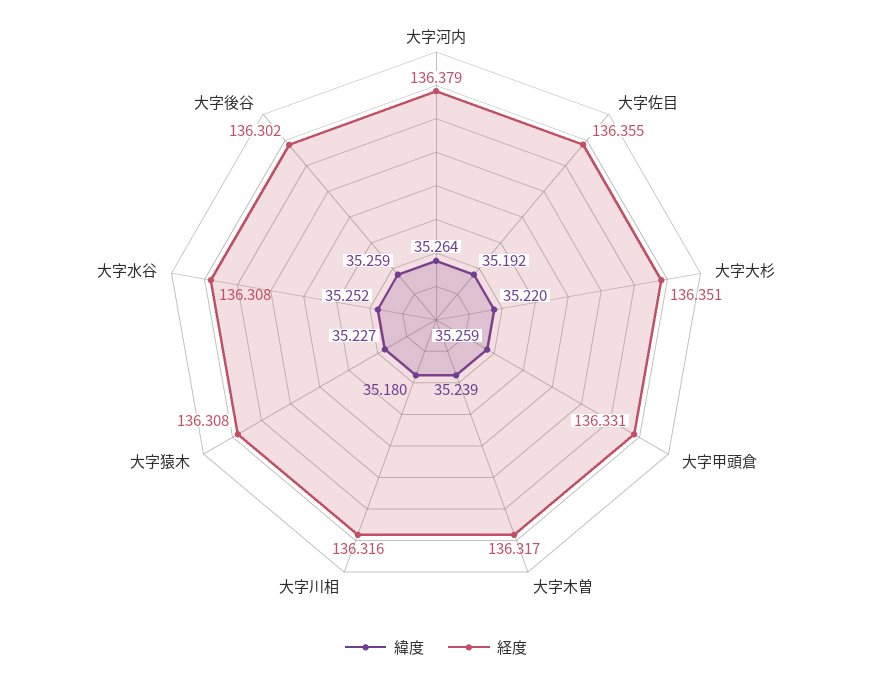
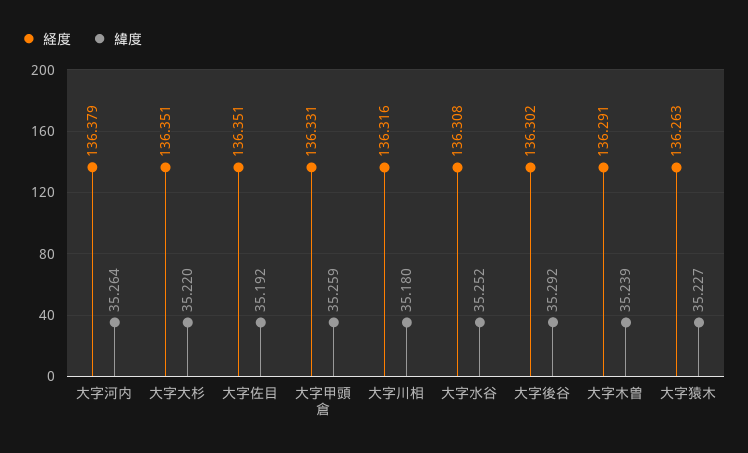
経度, 大字佐目: 136.355 -> 136.351
経度, 大字木曽: 136.317 -> 136.291
経度, 大字猿木: 136.308 -> 136.263
緯度, 大字後谷: 35.259 -> 35.292

